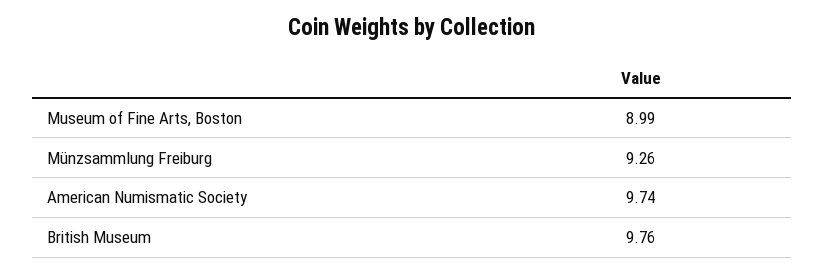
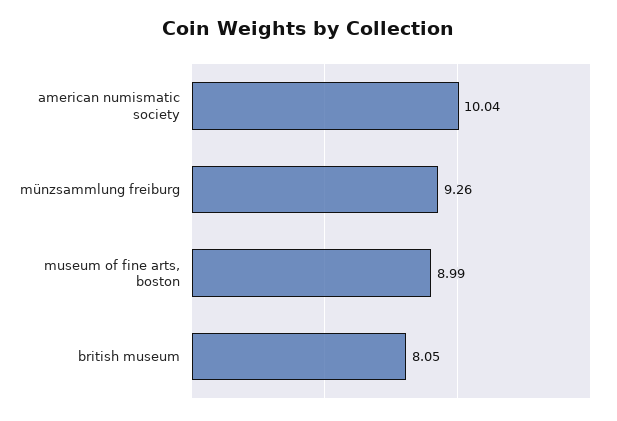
American Numismatic Society: 9.74 -> 10.04
British Museum: 9.76 -> 8.05

